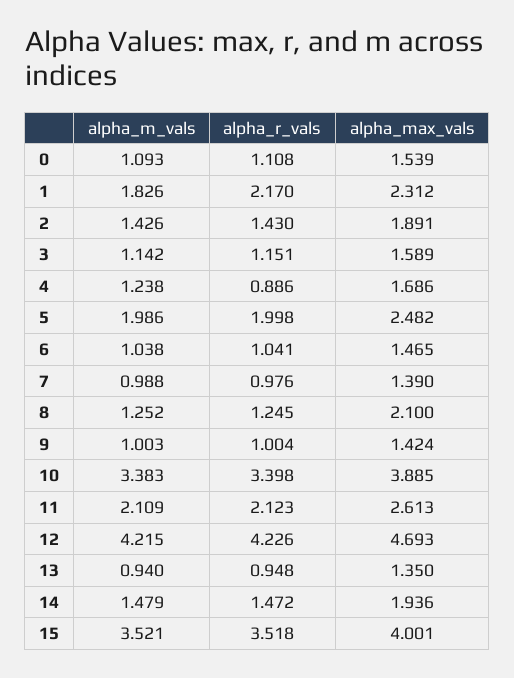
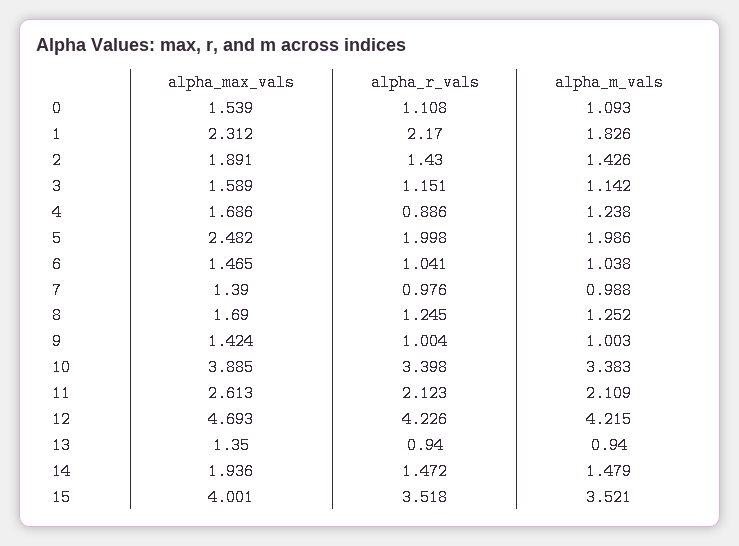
alpha_max_vals, 8: 2.1 -> 1.69
alpha_r_vals, 13: 0.948 -> 0.94

